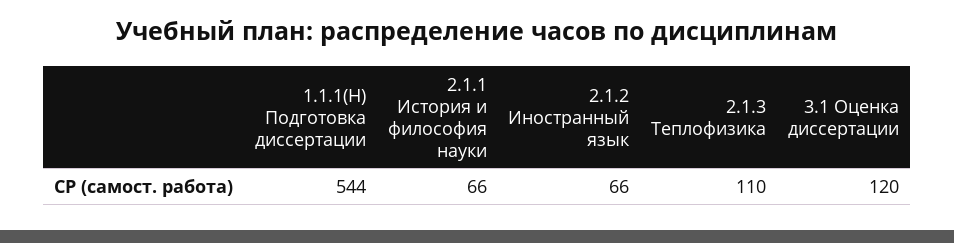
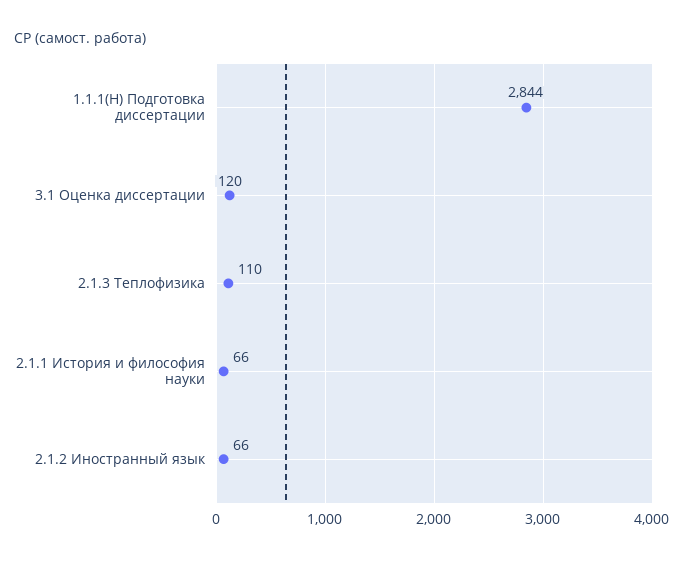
1.1.1(Н) Подготовка диссертации: 544 -> 2844

